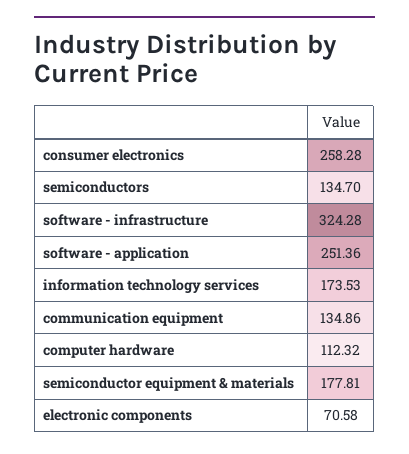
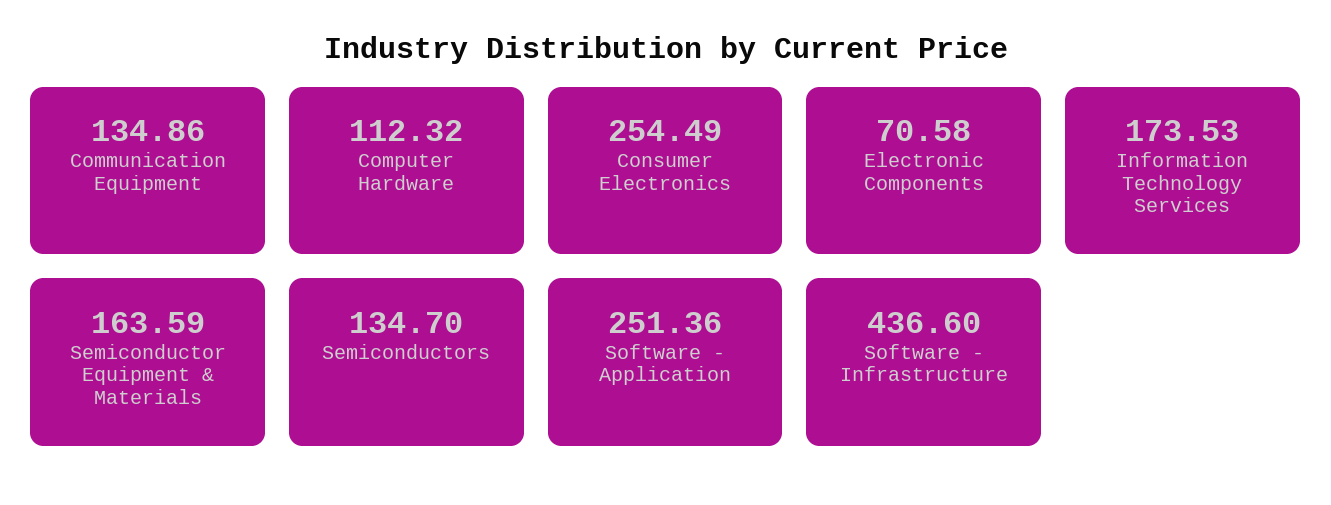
consumer electronics: 258.28 -> 254.49
software - infrastructure: 324.28 -> 436.6
semiconductor equipment & materials: 177.81 -> 163.59

